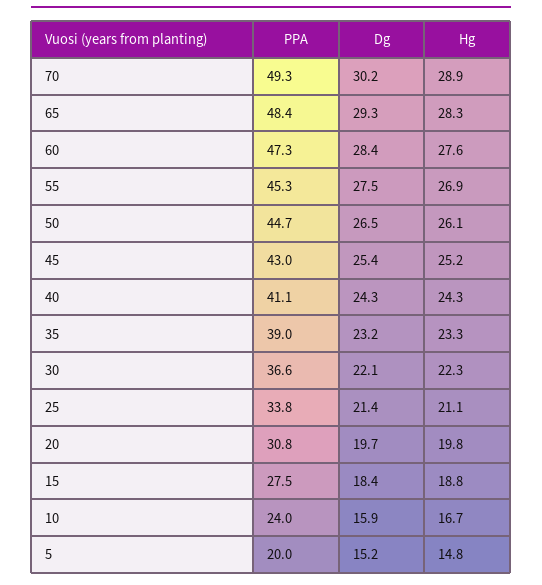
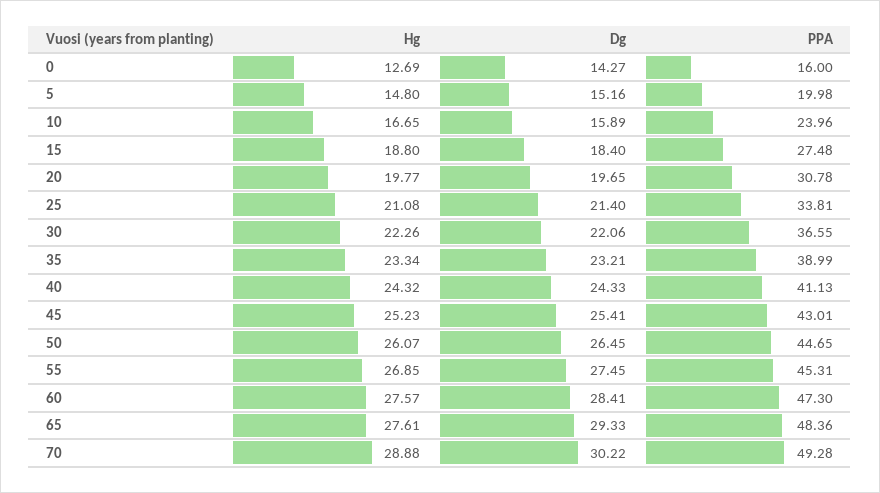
Hg, 65: 28.3 -> 27.61
Hg, 0: none -> 12.69
Dg, 0: none -> 14.27
PPA, 0: none -> 16

